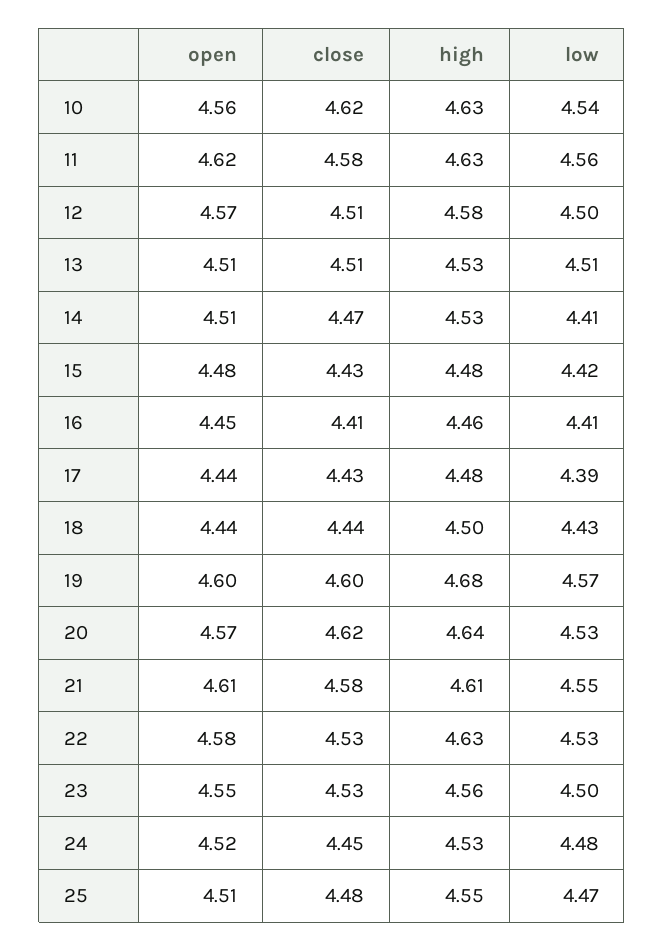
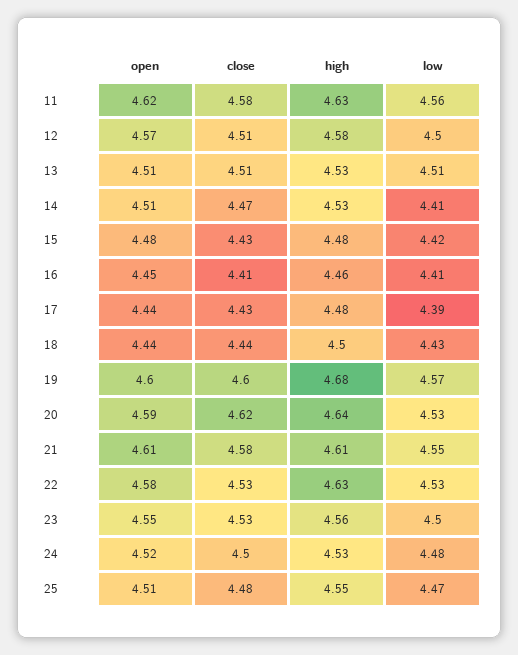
open, 10: 4.56 -> none
close, 10: 4.62 -> none
high, 10: 4.63 -> none
low, 10: 4.54 -> none
open, 20: 4.57 -> 4.59
close, 24: 4.45 -> 4.5

